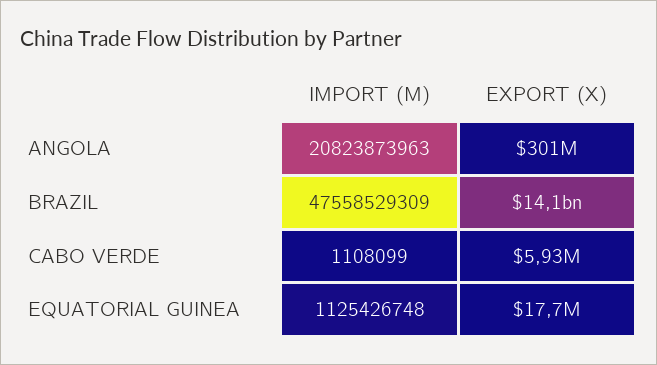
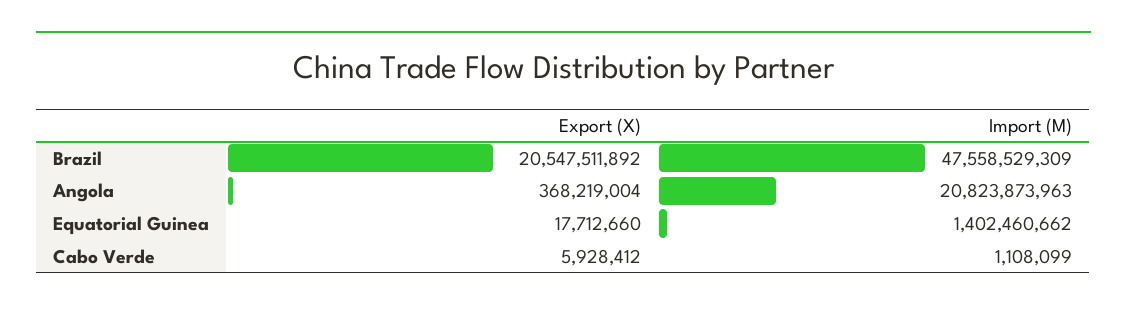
EXPORT (X), ANGOLA: 301000000 -> 368219004
EXPORT (X), BRAZIL: 14100000000 -> 20547511892
IMPORT (M), EQUATORIAL GUINEA: 1125426748 -> 1402460662

